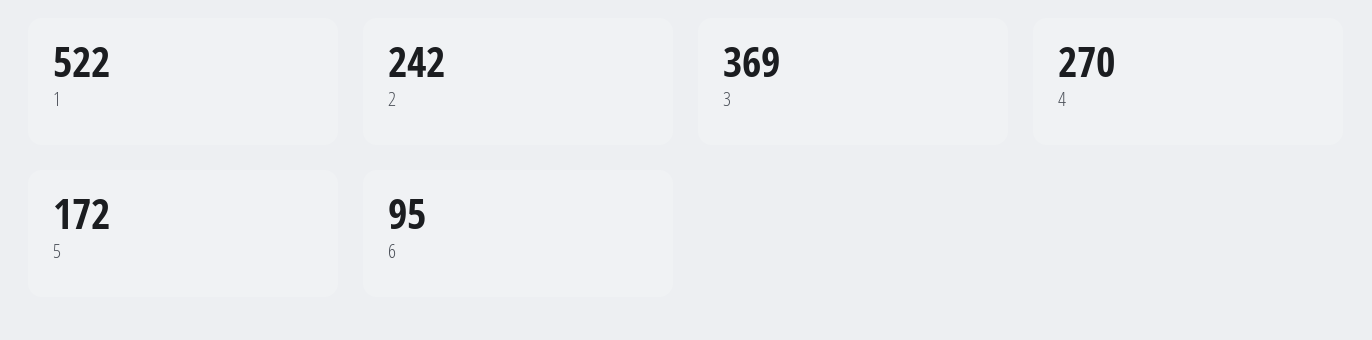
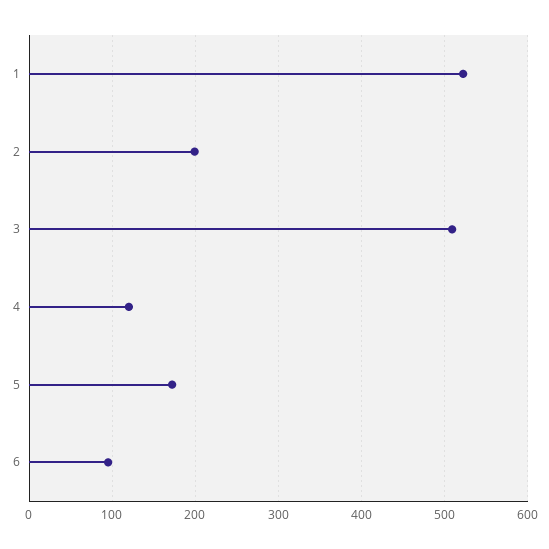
2: 242 -> 200
3: 369 -> 510
4: 270 -> 120

